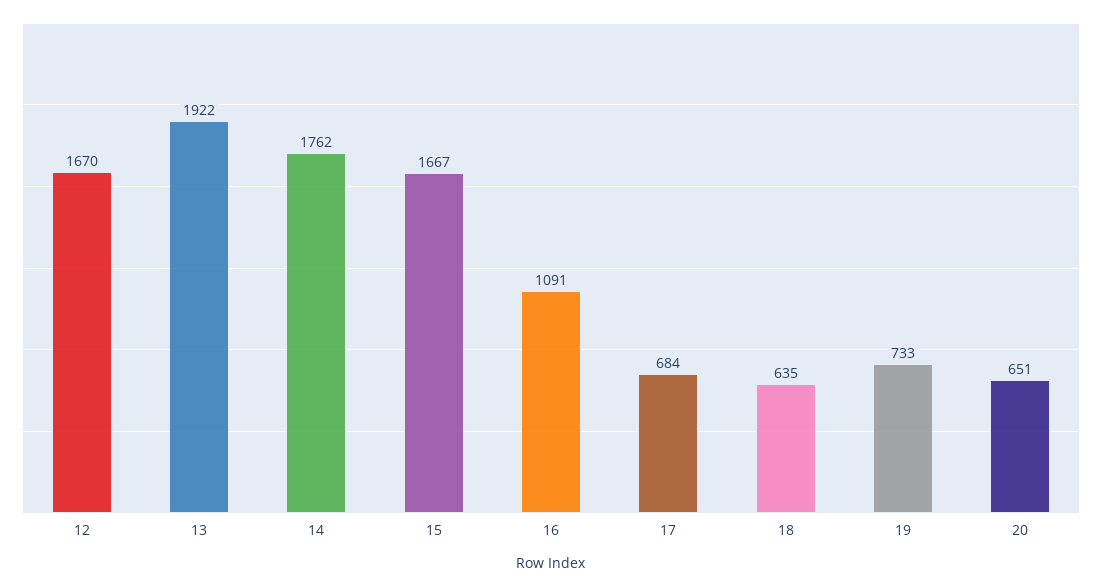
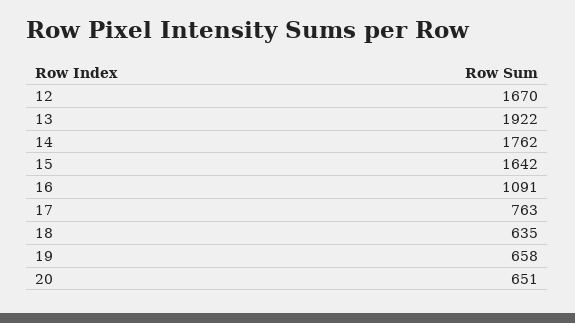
15: 1667 -> 1642
17: 684 -> 763
19: 733 -> 658

